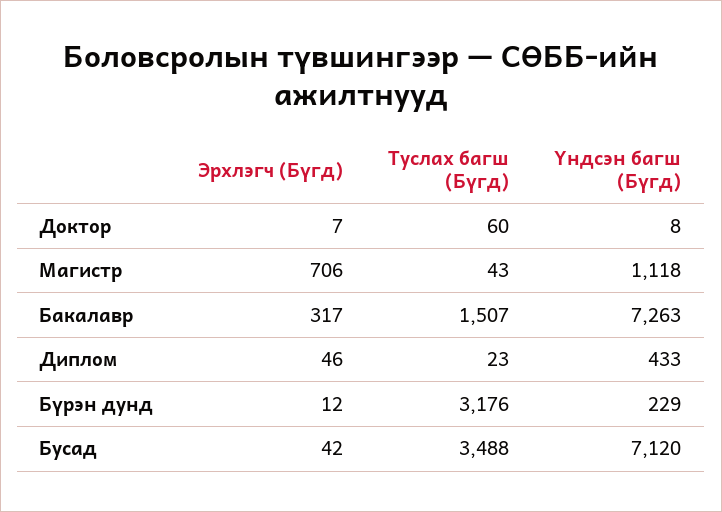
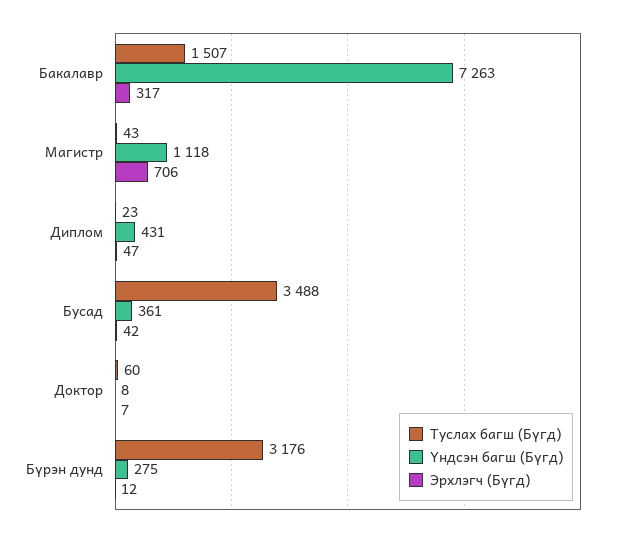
Эрхлэгч (Бүгд), Диплом: 46 -> 47
Үндсэн багш (Бүгд), Диплом: 433 -> 431
Үндсэн багш (Бүгд), Бүрэн дунд: 229 -> 275
Үндсэн багш (Бүгд), Бусад: 7120 -> 361

